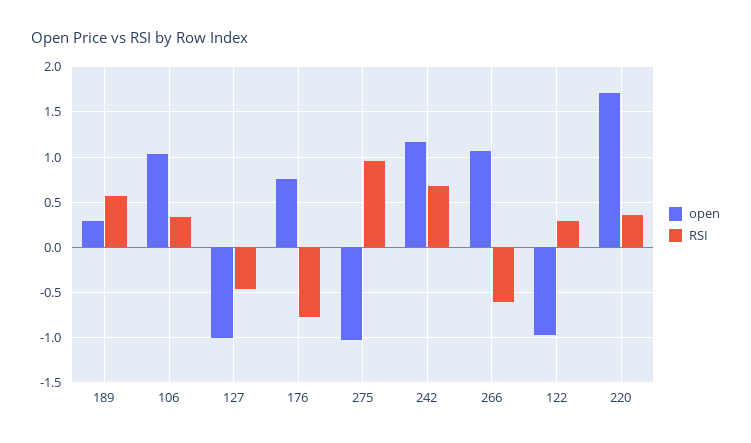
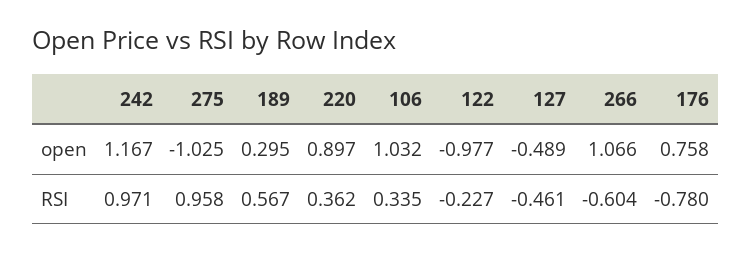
open, 127: -1 -> -0.489
RSI, 242: 0.7 -> 0.971
RSI, 122: 0.3 -> -0.227
open, 220: 1.7 -> 0.897

